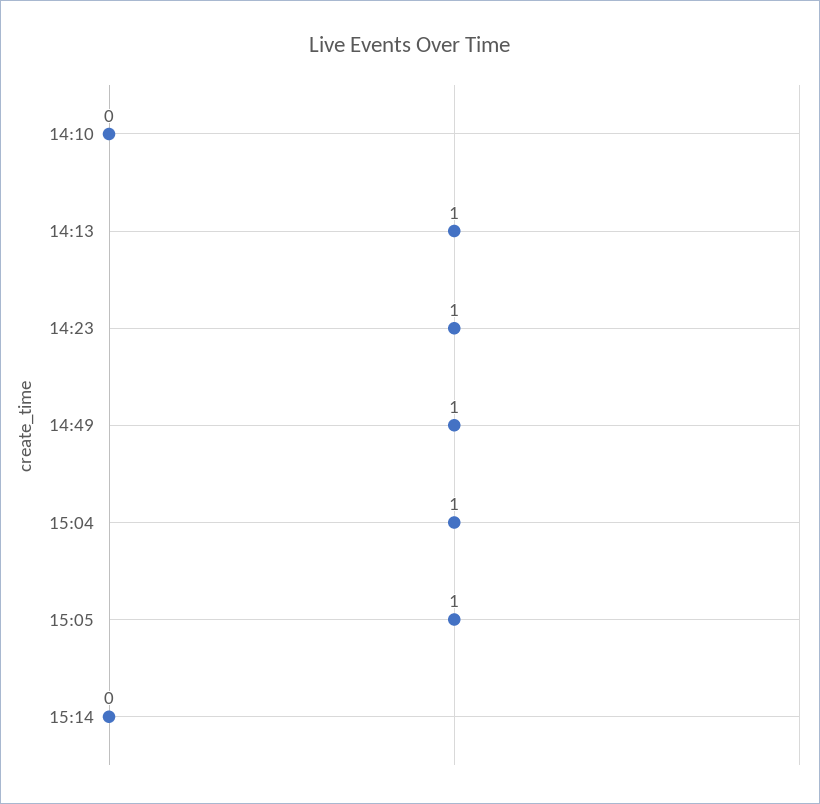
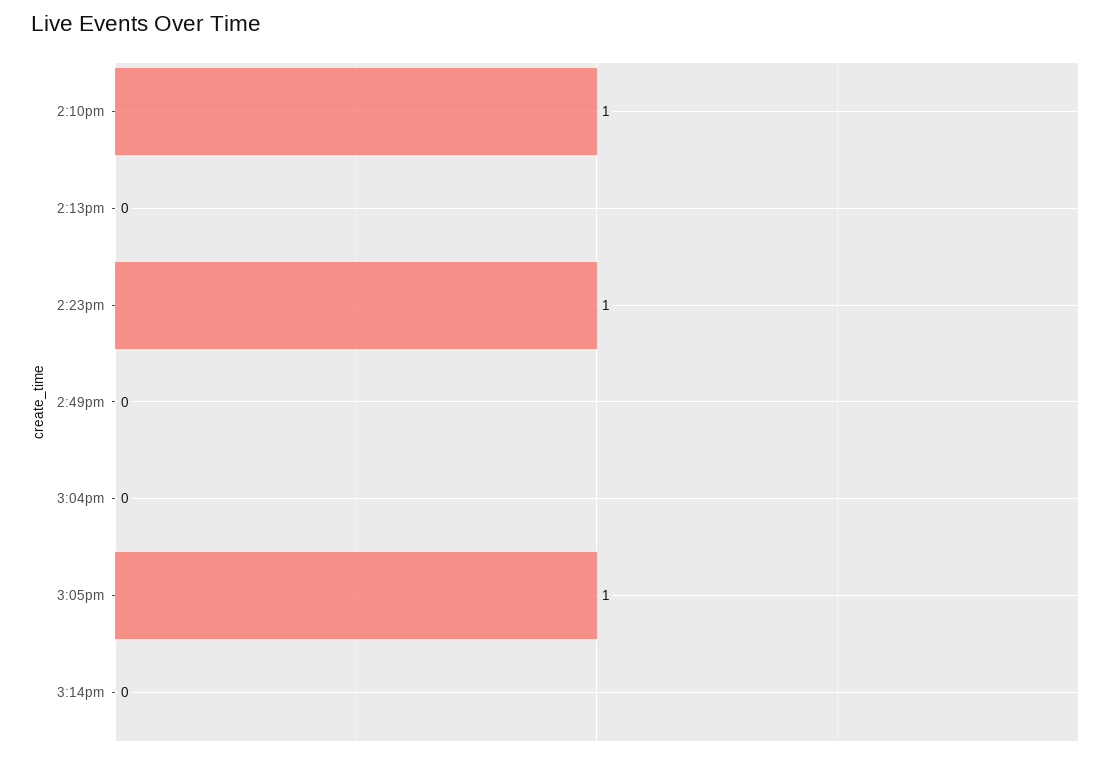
14:10: 0 -> 1
14:13: 1 -> 0
14:49: 1 -> 0
15:04: 1 -> 0

